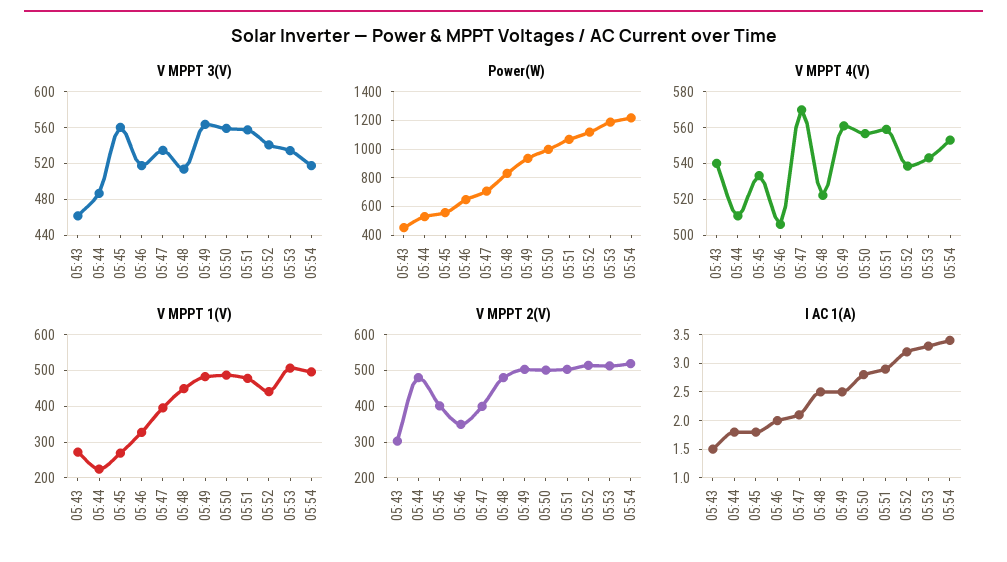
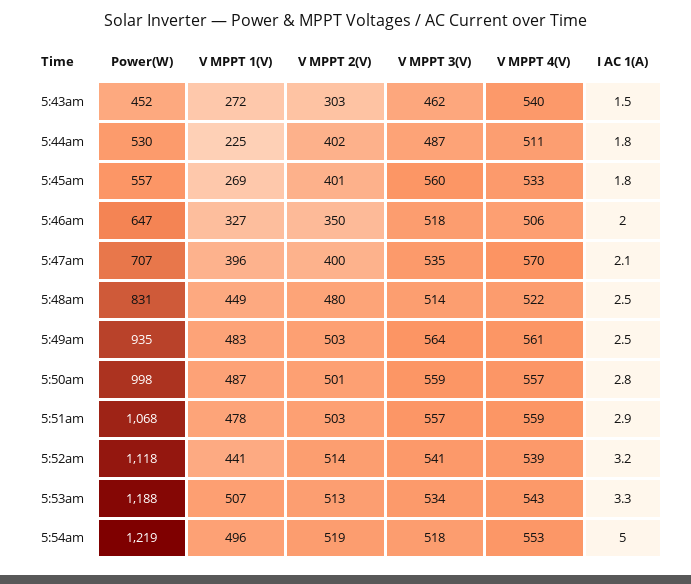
V MPPT 2(V), 05:44: 480 -> 402
I AC 1(A), 05:54: 3.5 -> 5

